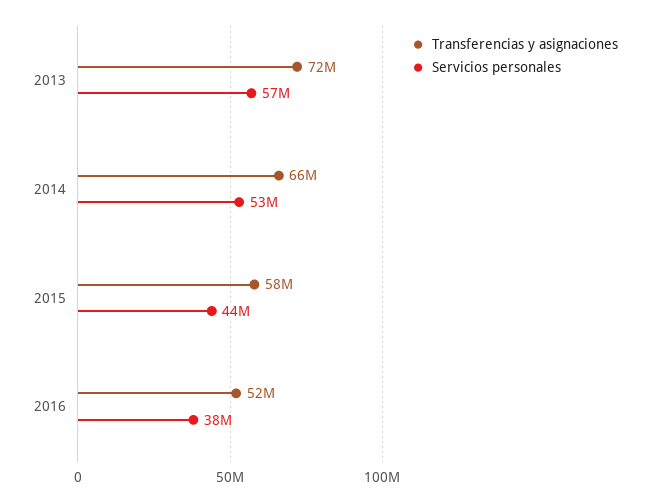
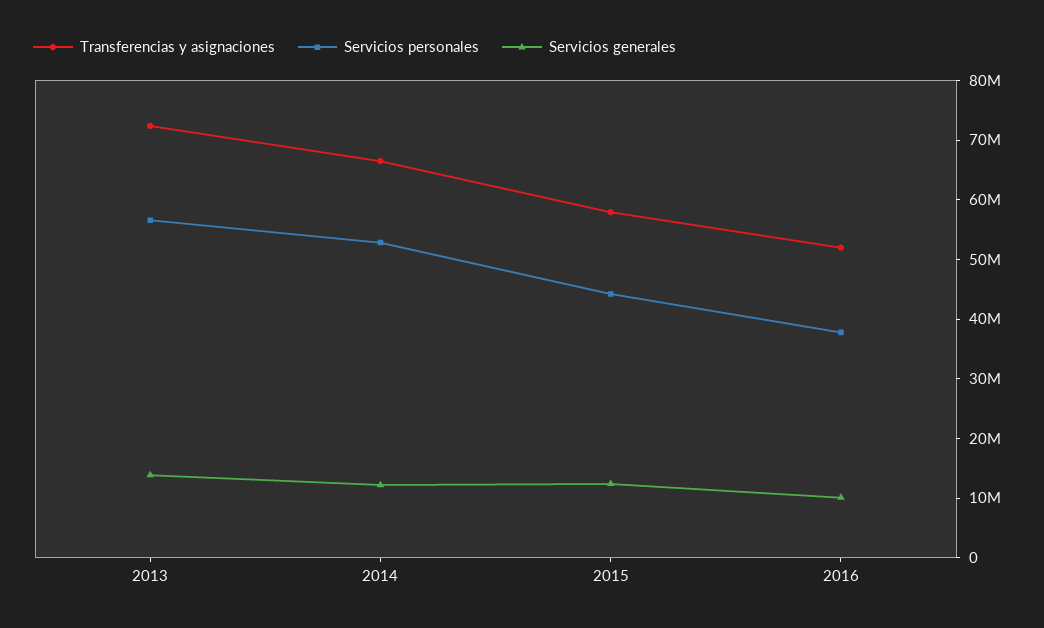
Servicios generales, 2013: none -> 14000000
Servicios generales, 2014: none -> 12000000
Servicios generales, 2015: none -> 12000000
Servicios generales, 2016: none -> 10000000

